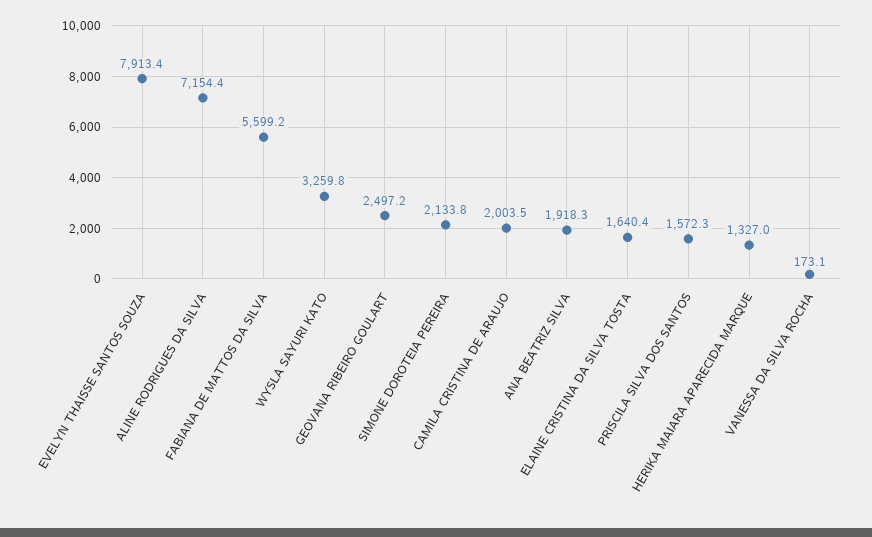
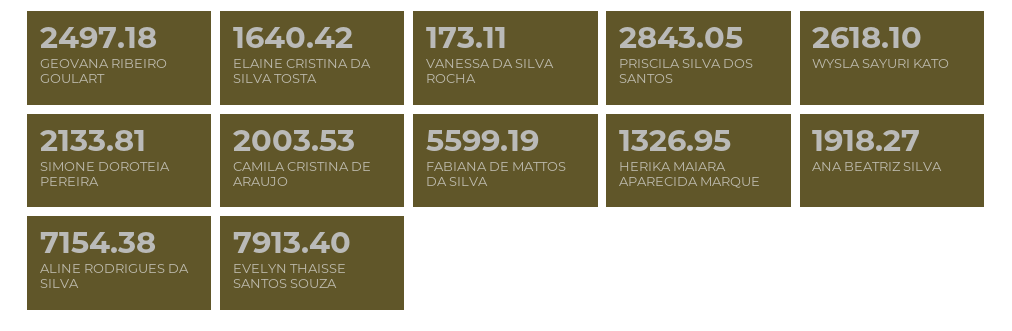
WYSLA SAYURI KATO: 3259.8 -> 2618.1
PRISCILA SILVA DOS SANTOS: 1572.3 -> 2843.05

